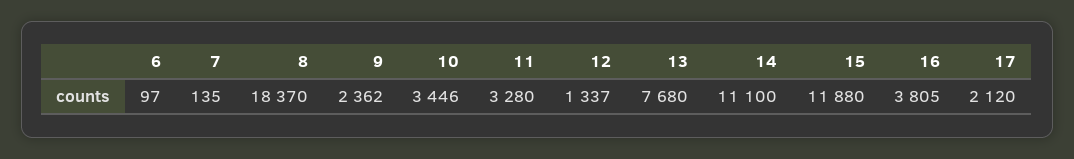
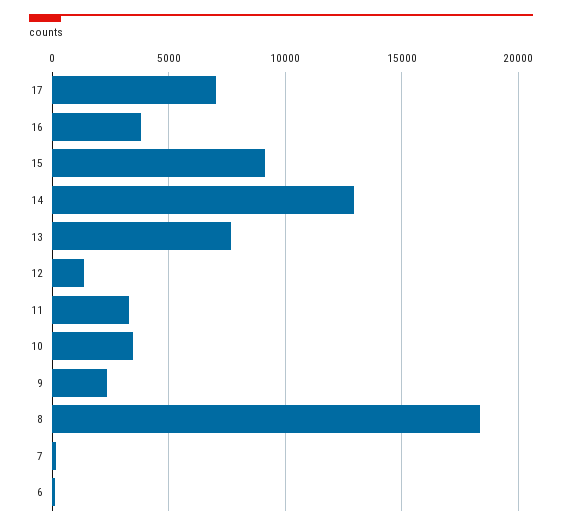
14: 11100 -> 13000
15: 11880 -> 9000
17: 2120 -> 7000

